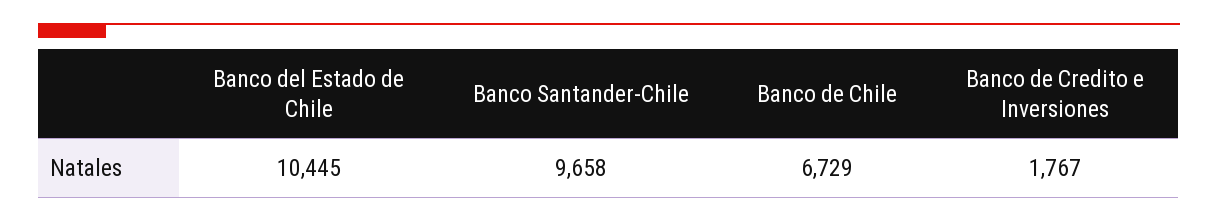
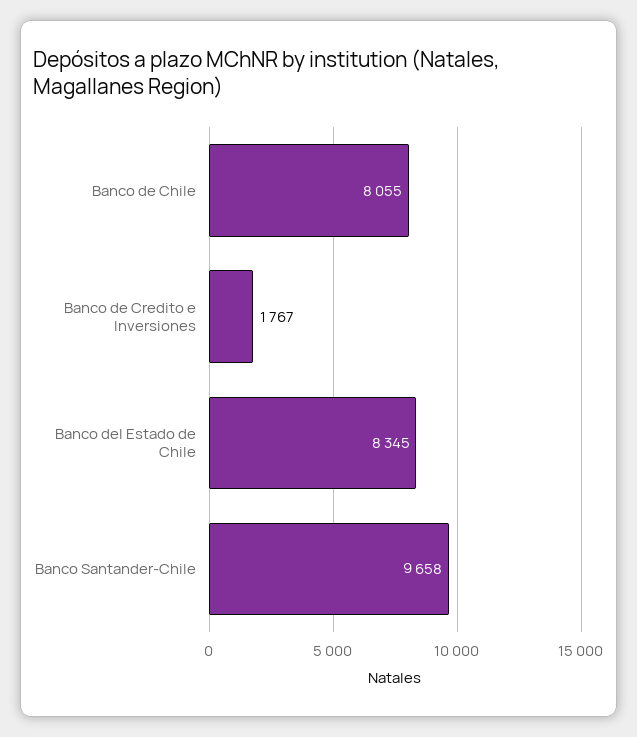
Banco del Estado de Chile: 10445 -> 8345
Banco de Chile: 6729 -> 8055

